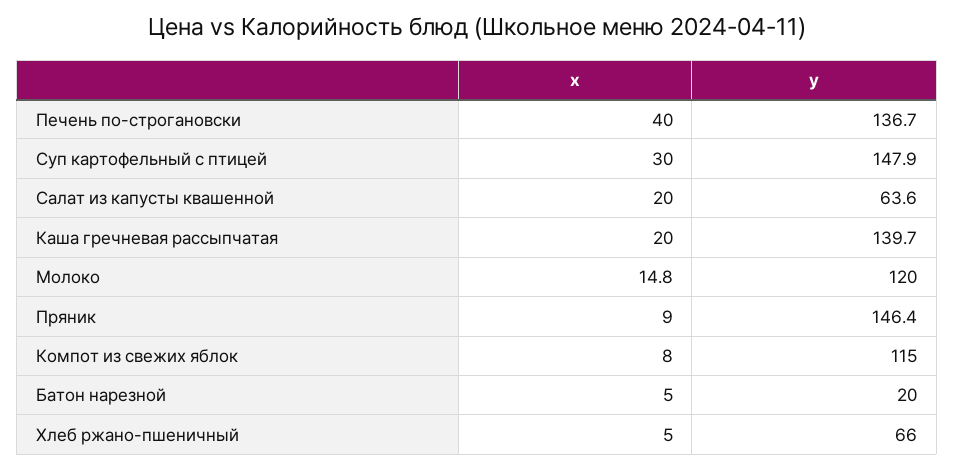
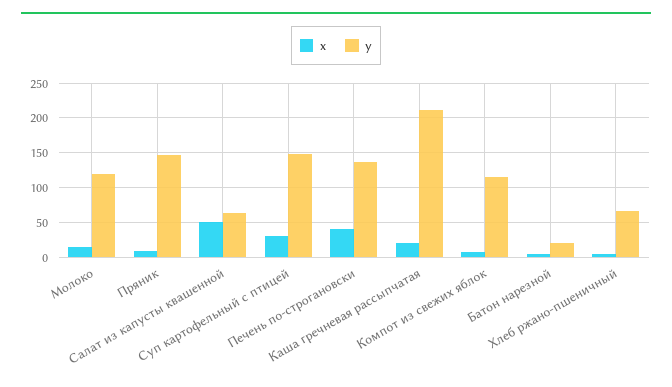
x, Салат из капусты квашенной: 20 -> 50
y, Каша гречневая рассыпчатая: 139.7 -> 210

